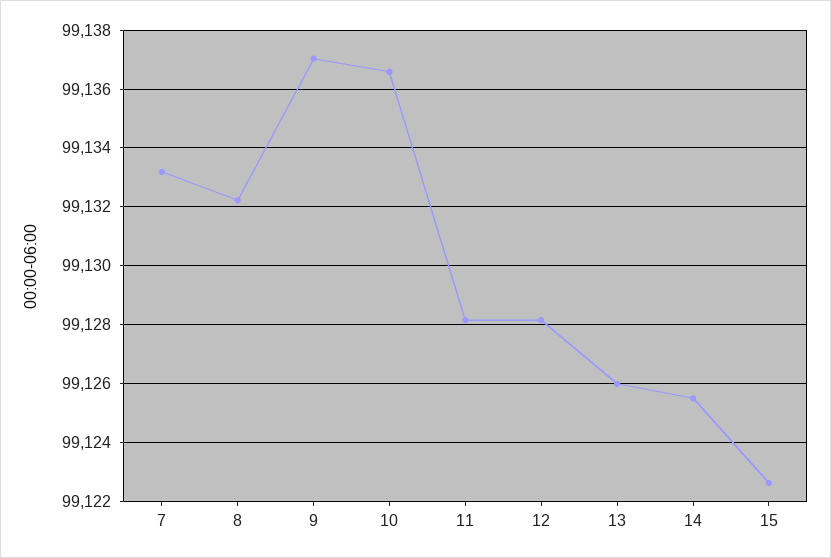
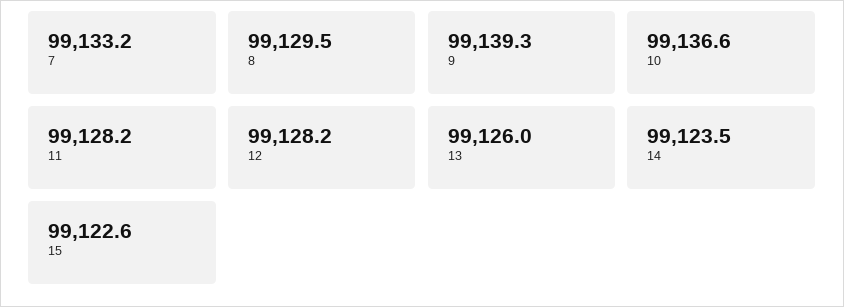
8: 99132.25 -> 99129.5
9: 99137 -> 99139.3
14: 99125.5 -> 99123.5

